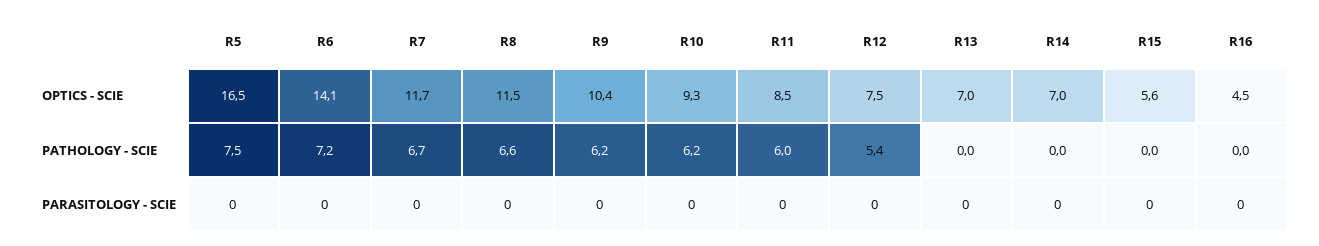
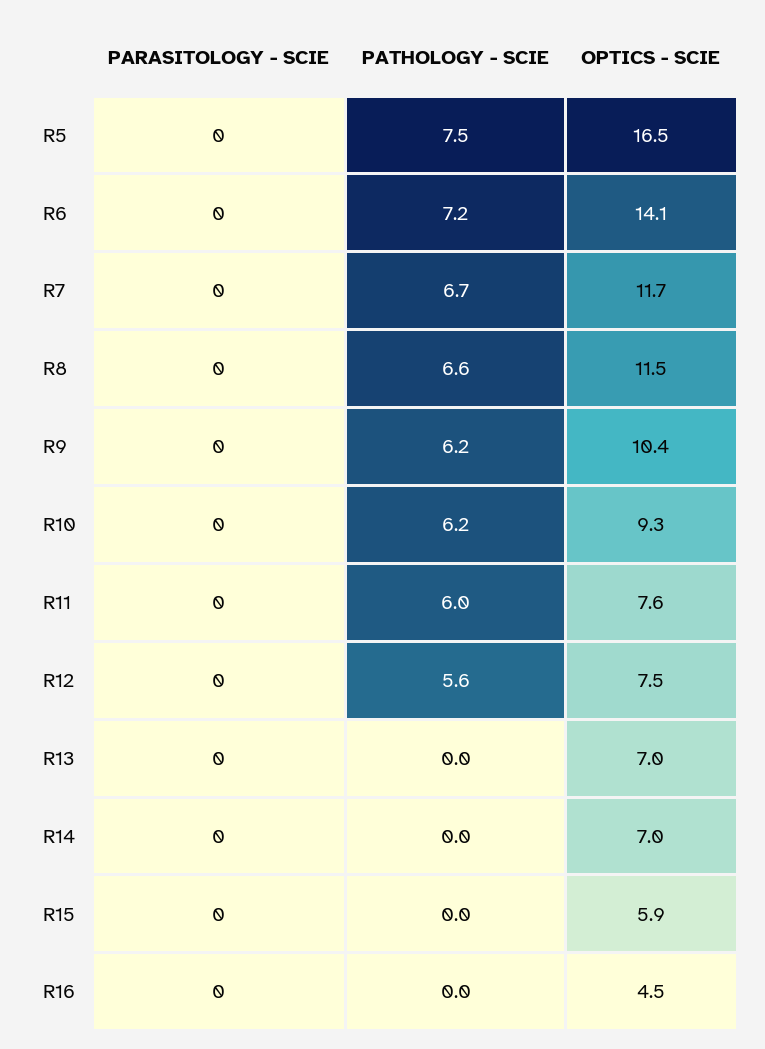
R11, OPTICS - SCIE: 8.5 -> 7.6
R15, OPTICS - SCIE: 5.6 -> 5.9
R12, PATHOLOGY - SCIE: 5.4 -> 5.6

